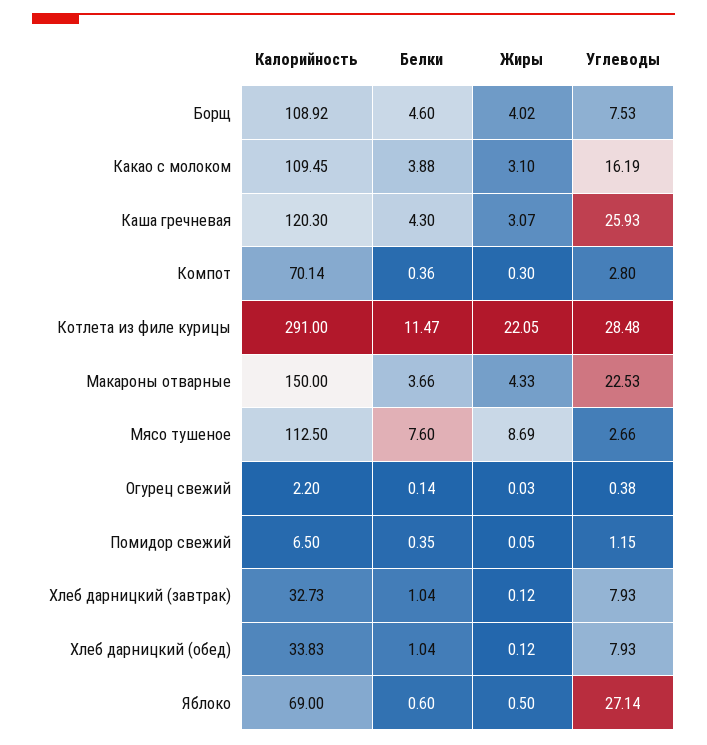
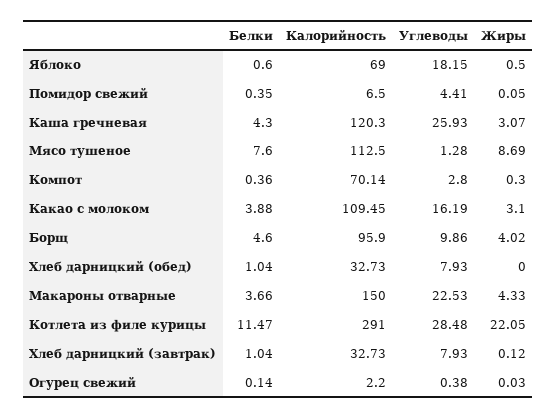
Калорийность, Борщ: 108.92 -> 95.9
Углеводы, Борщ: 7.53 -> 9.86
Углеводы, Мясо тушеное: 2.66 -> 1.28
Углеводы, Помидор свежий: 1.15 -> 4.41
Калорийность, Хлеб дарницкий (обед): 33.83 -> 32.73
Жиры, Хлеб дарницкий (обед): 0.12 -> 0
Углеводы, Яблоко: 27.14 -> 18.15

